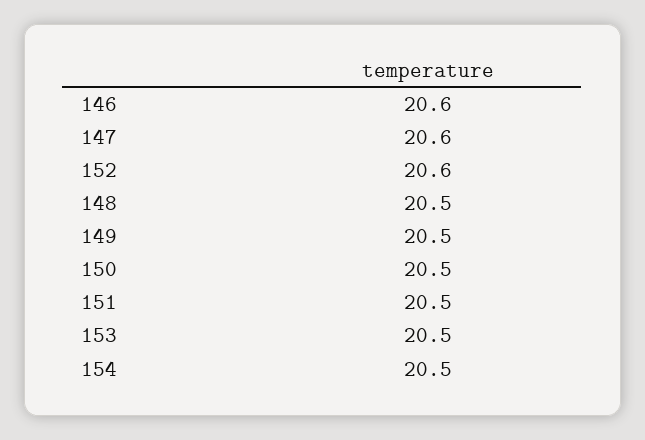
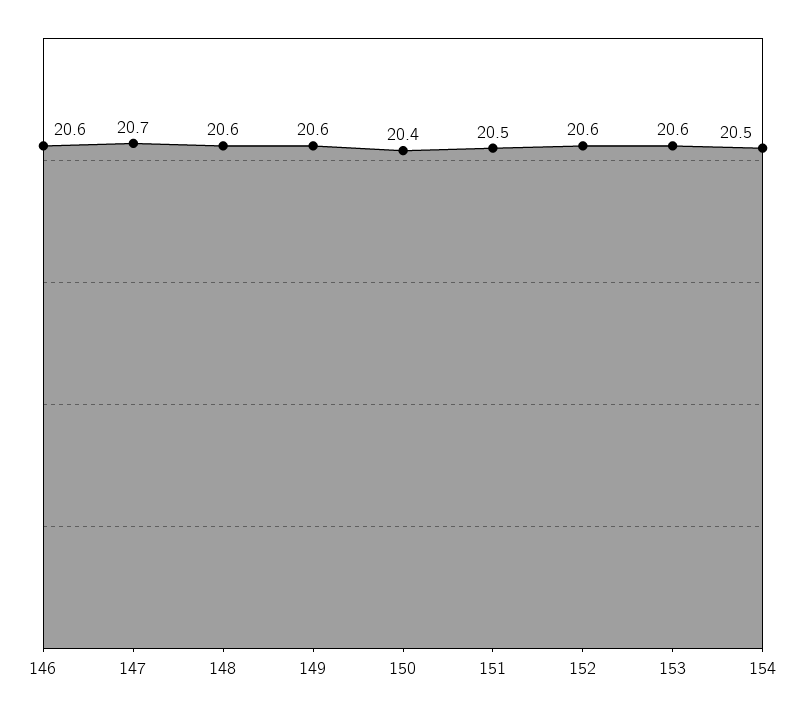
147: 20.6 -> 20.7
148: 20.5 -> 20.6
149: 20.5 -> 20.6
150: 20.5 -> 20.4
153: 20.5 -> 20.6

